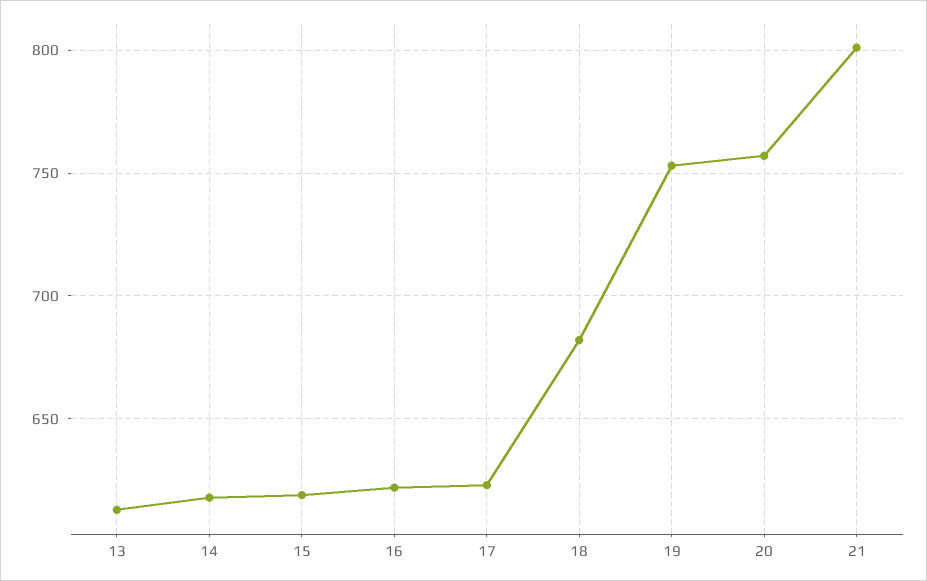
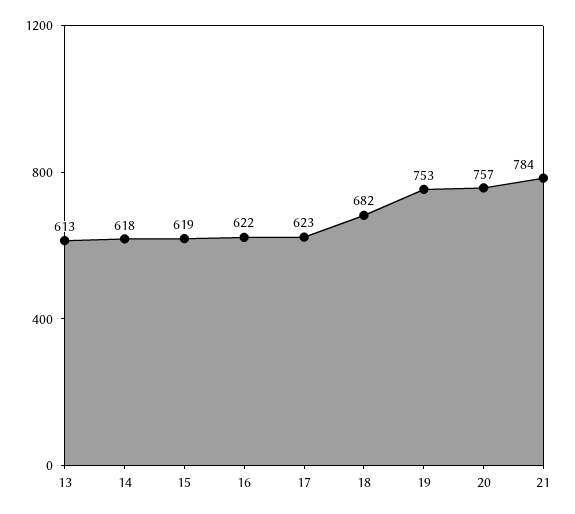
21: 800 -> 784

